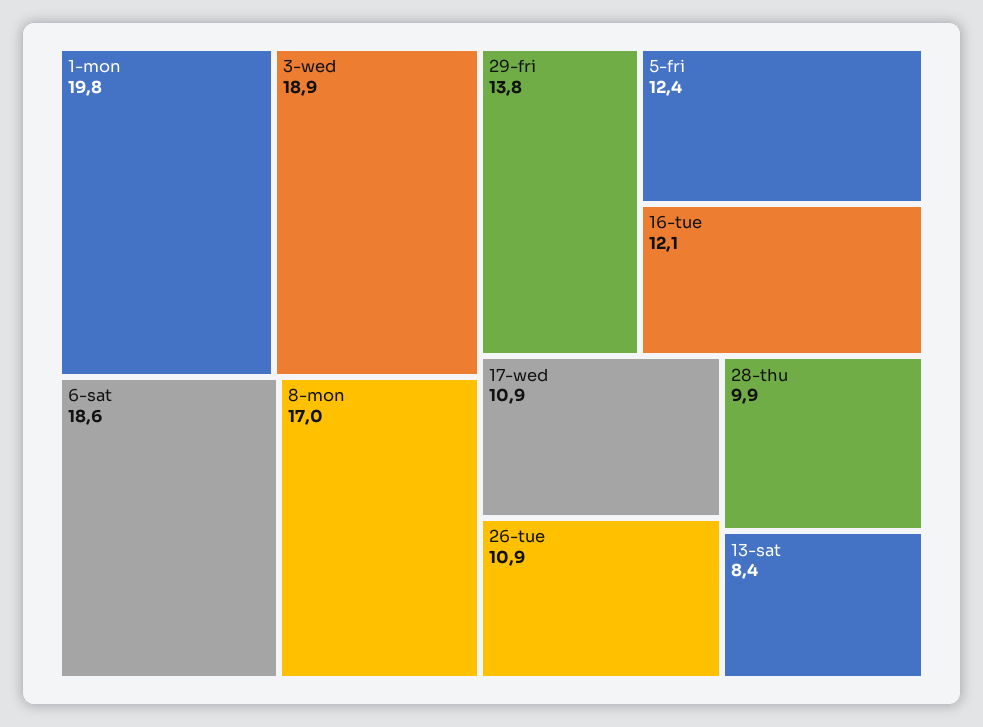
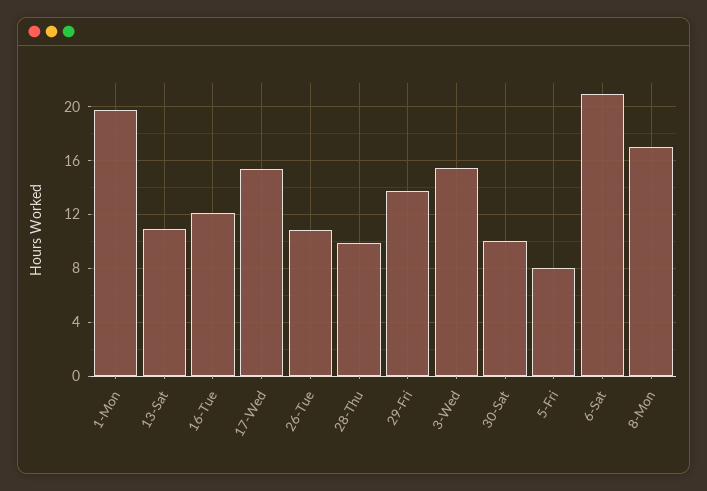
3-wed: 18.9 -> 15.5
6-sat: 18.6 -> 21
5-fri: 12.4 -> 8
17-wed: 10.9 -> 15.5
13-sat: 8.4 -> 11
30-Sat: none -> 10

